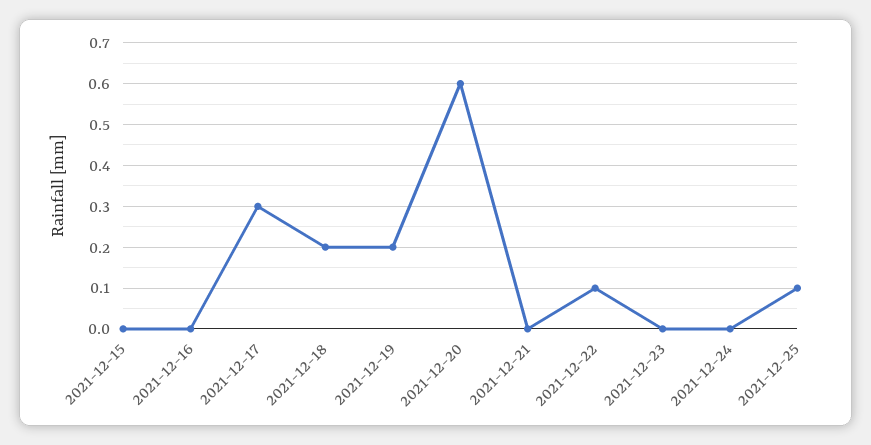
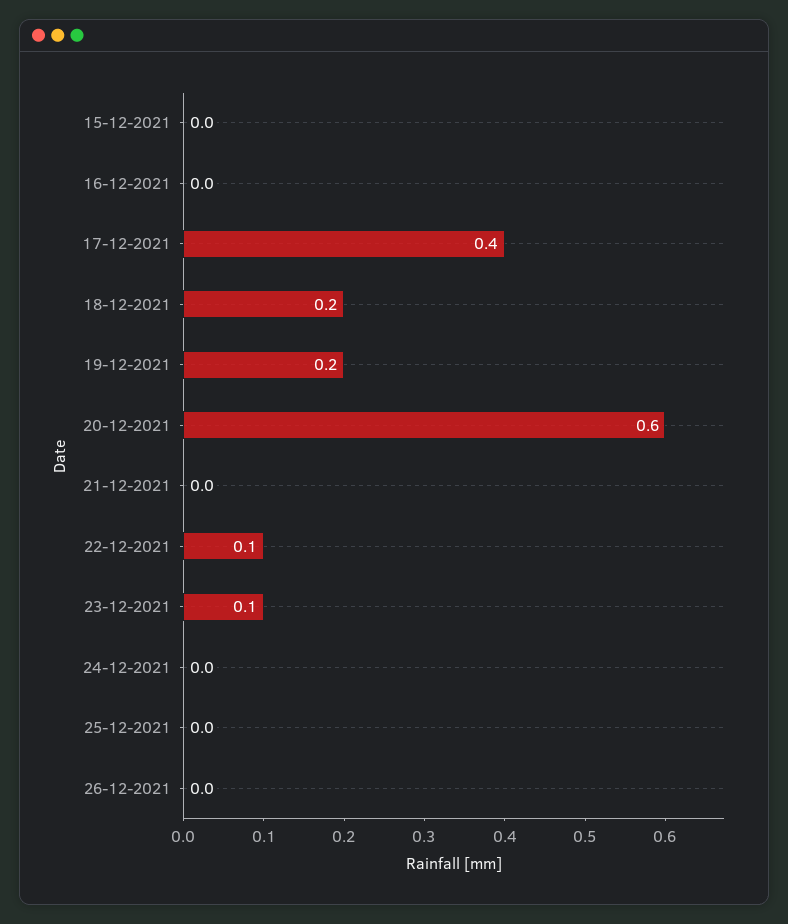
2021-12-17: 0.3 -> 0.4
2021-12-23: 0 -> 0.1
2021-12-25: 0.1 -> 0
26-12-2021: none -> 0

